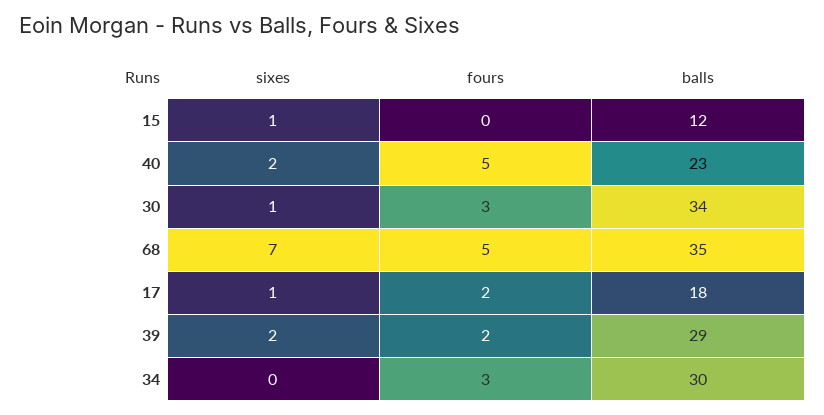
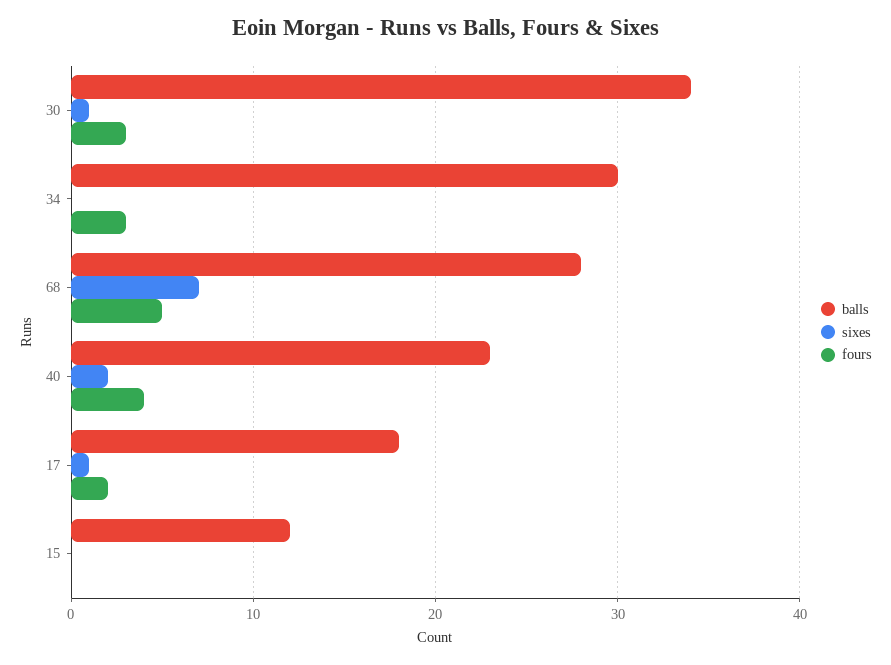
sixes, 15: 1 -> 0
fours, 40: 5 -> 4
balls, 68: 35 -> 28
sixes, 39: 2 -> none
fours, 39: 2 -> none
balls, 39: 29 -> none

